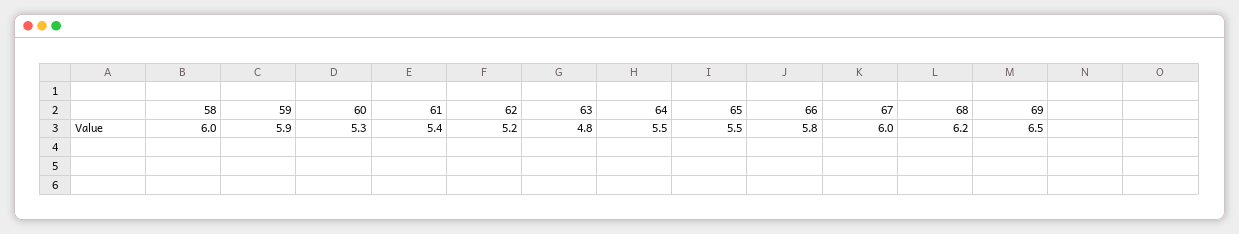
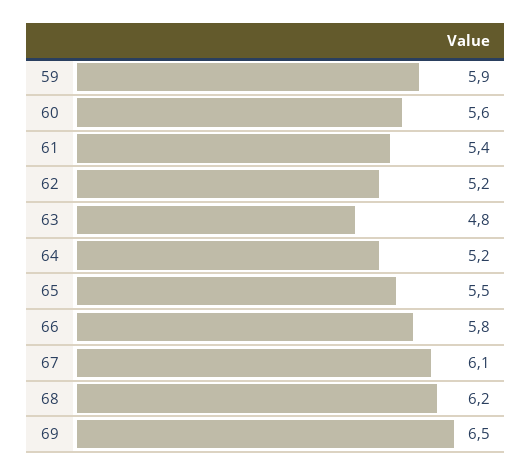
58: 6 -> none
60: 5.3 -> 5.6
64: 5.5 -> 5.2
67: 6 -> 6.1

